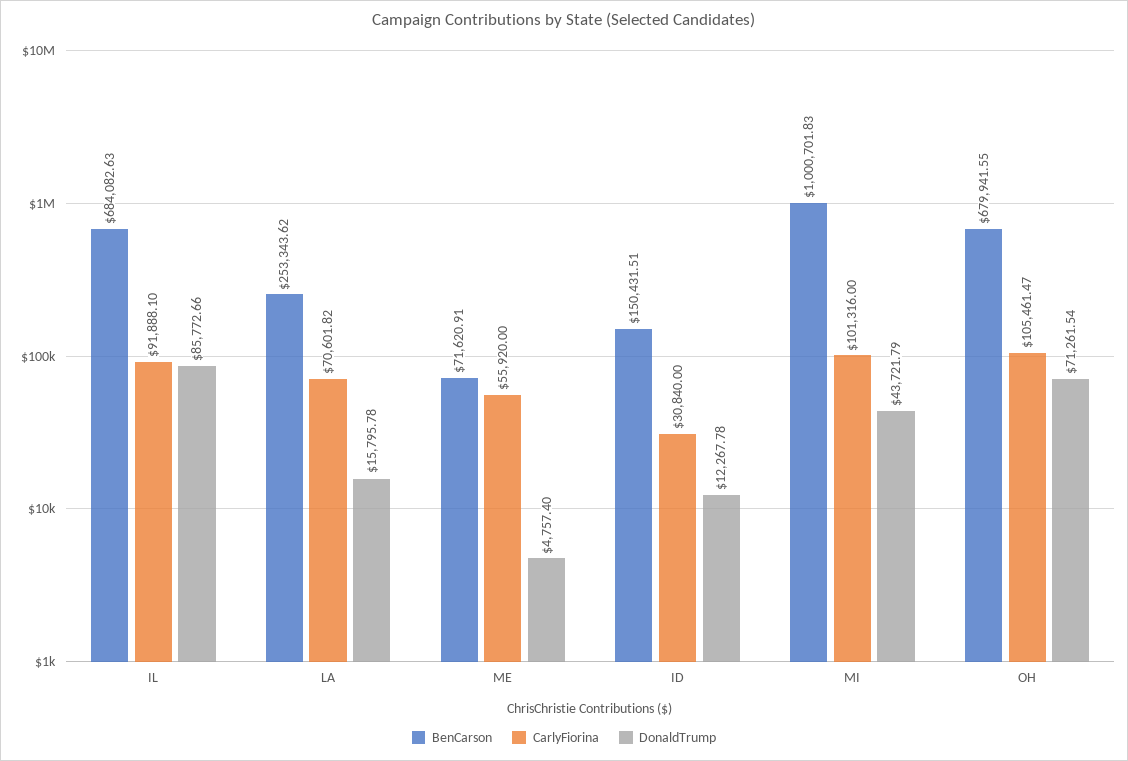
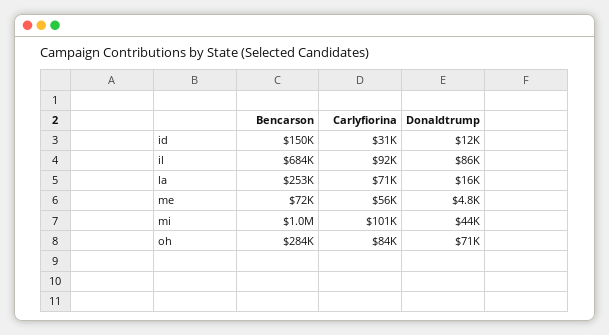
BenCarson, OH: 679941.55 -> 284000
CarlyFiorina, OH: 105461.47 -> 84000

